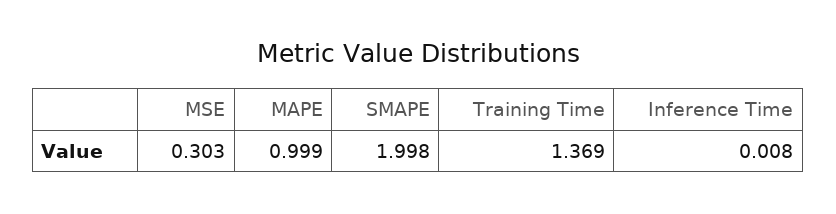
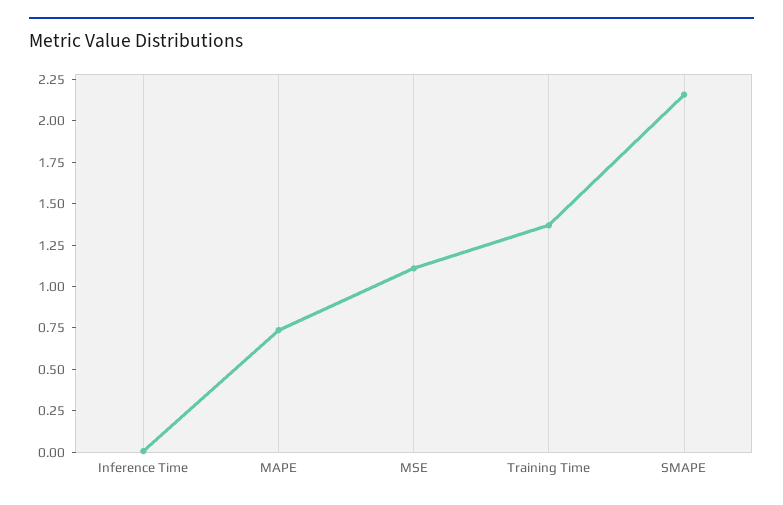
MSE: 0.303 -> 1.1
MAPE: 0.999 -> 0.75
SMAPE: 1.998 -> 2.15

